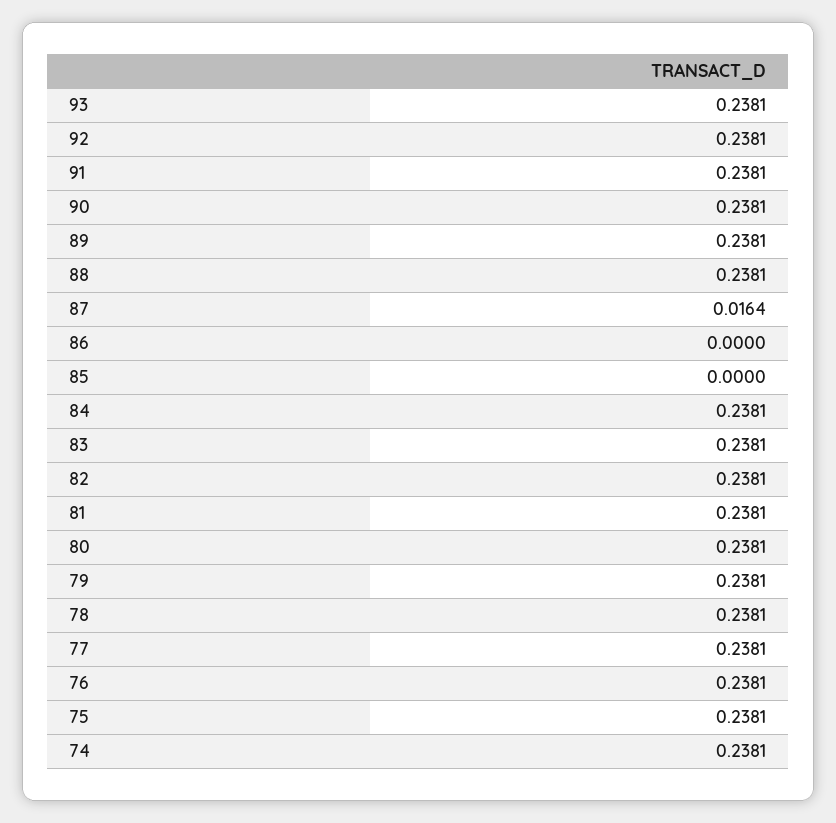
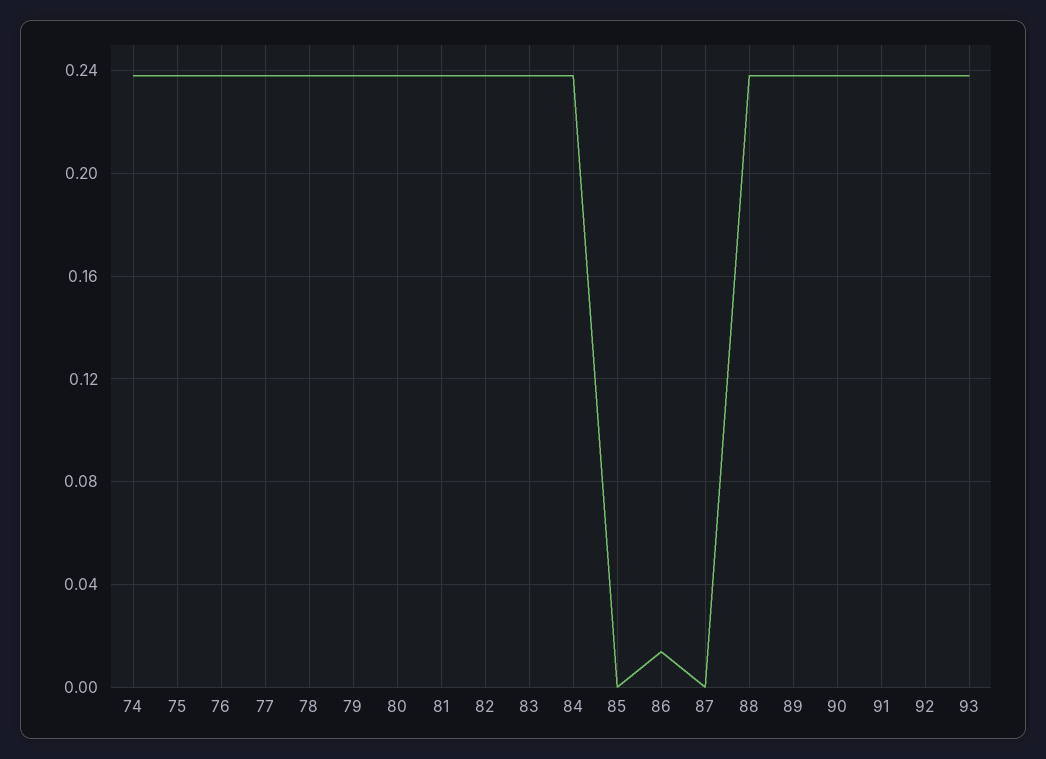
87: 0.0164 -> 0
86: 0 -> 0.015

